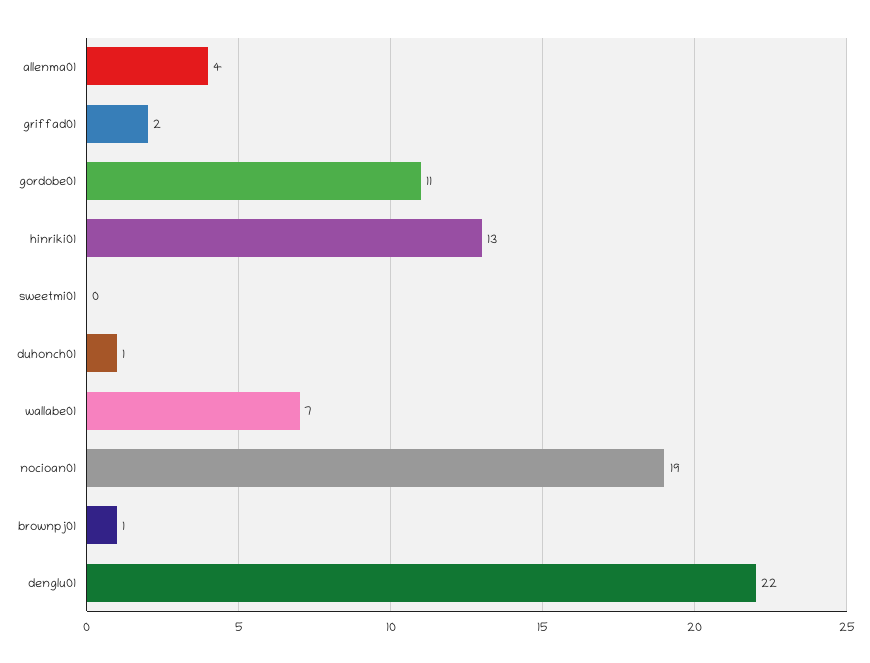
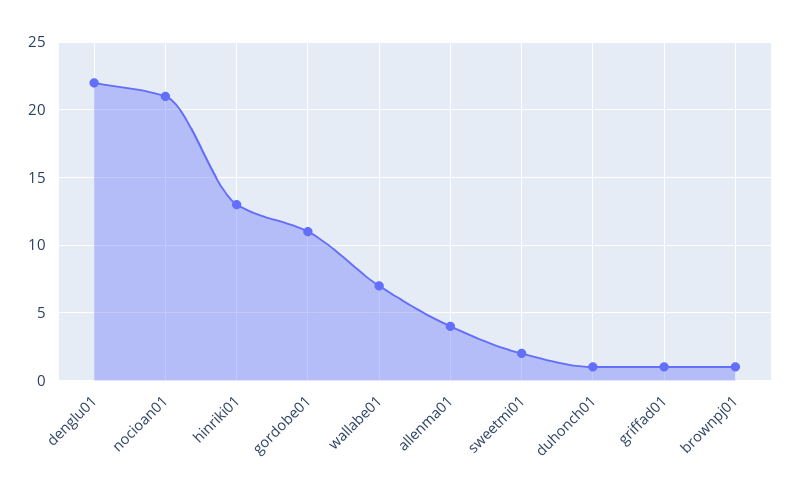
griffad01: 2 -> 1
sweetmi01: 0 -> 2
nocioan01: 19 -> 21

